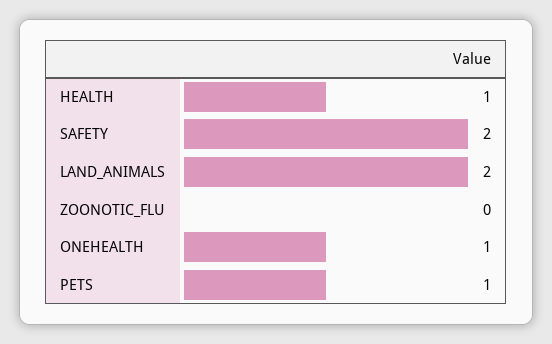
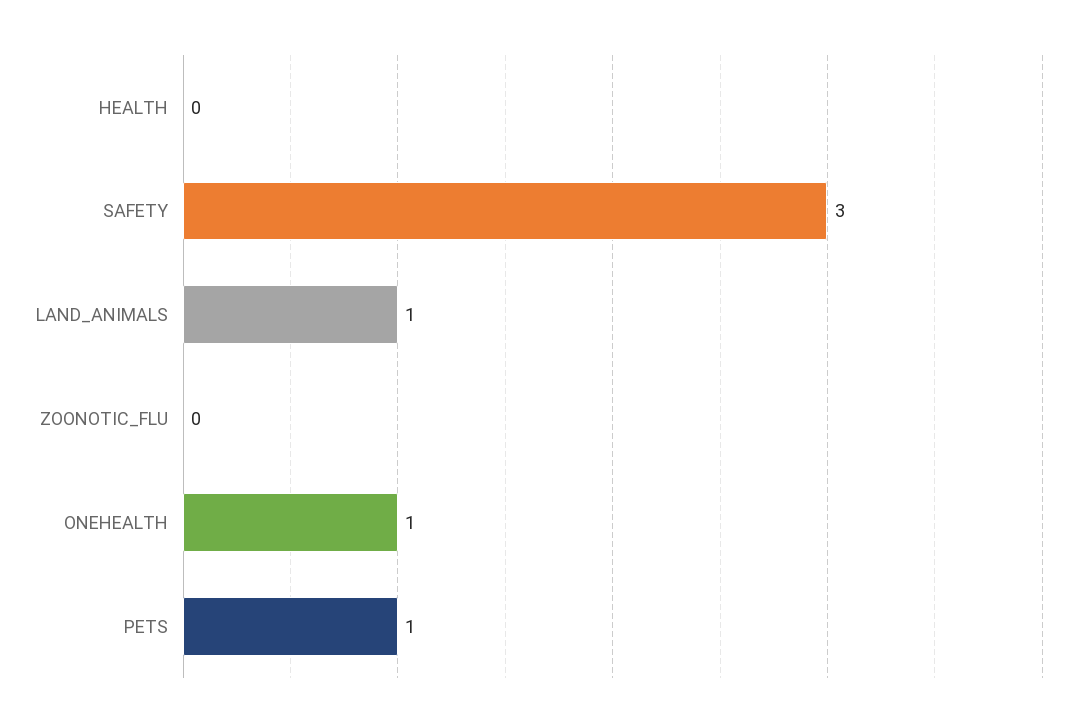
HEALTH: 1 -> 0
SAFETY: 2 -> 3
LAND_ANIMALS: 2 -> 1

